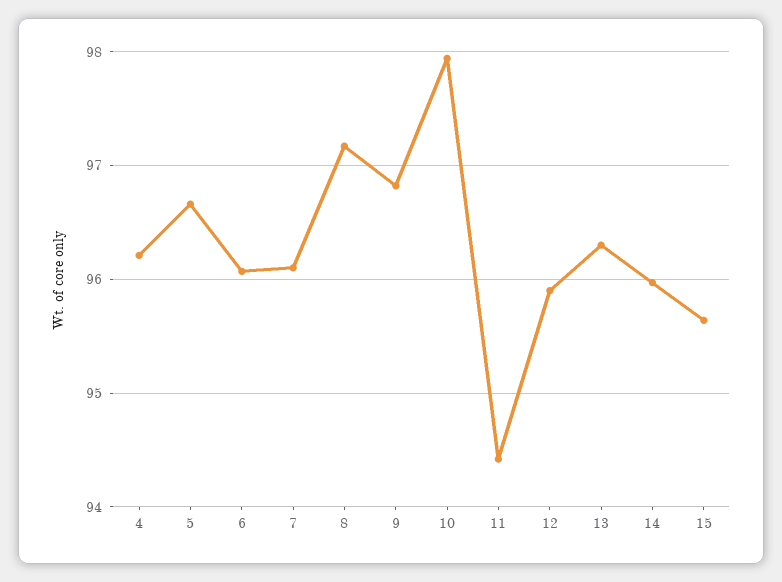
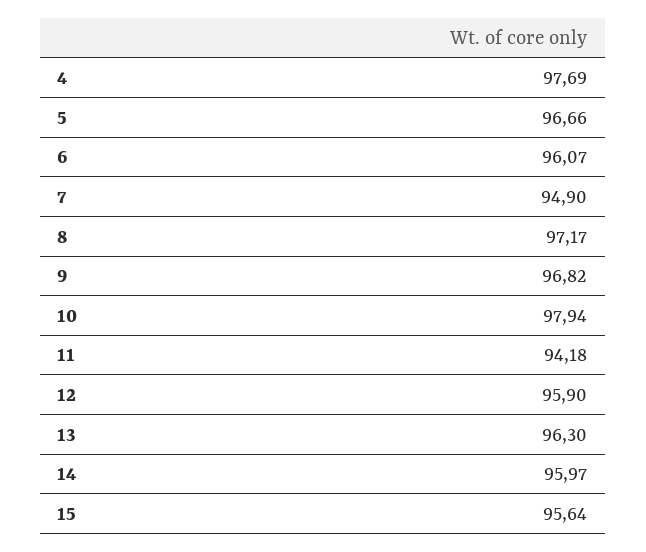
4: 96.2 -> 97.69
7: 96.1 -> 94.9
11: 94.4 -> 94.18

